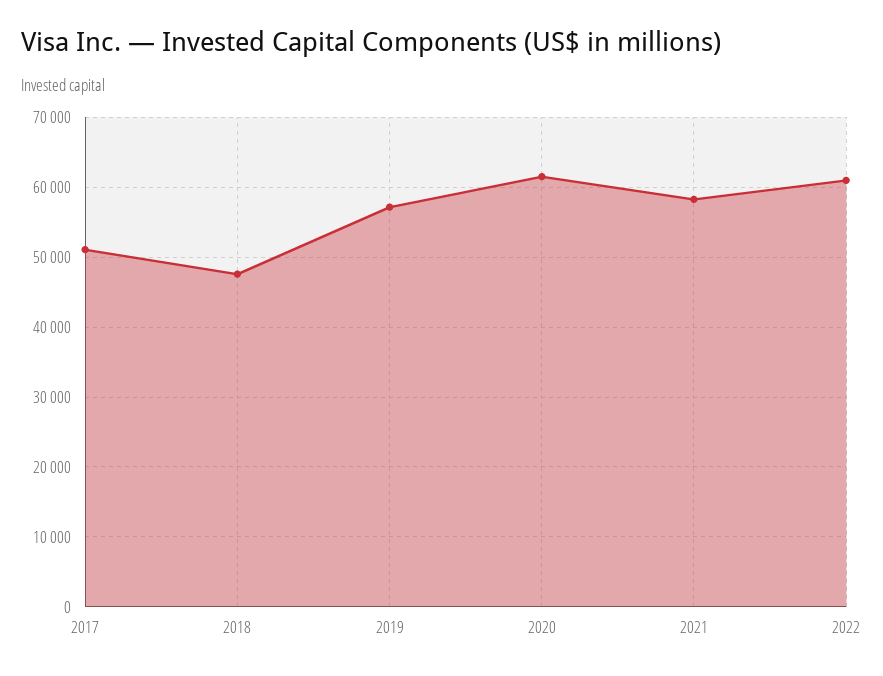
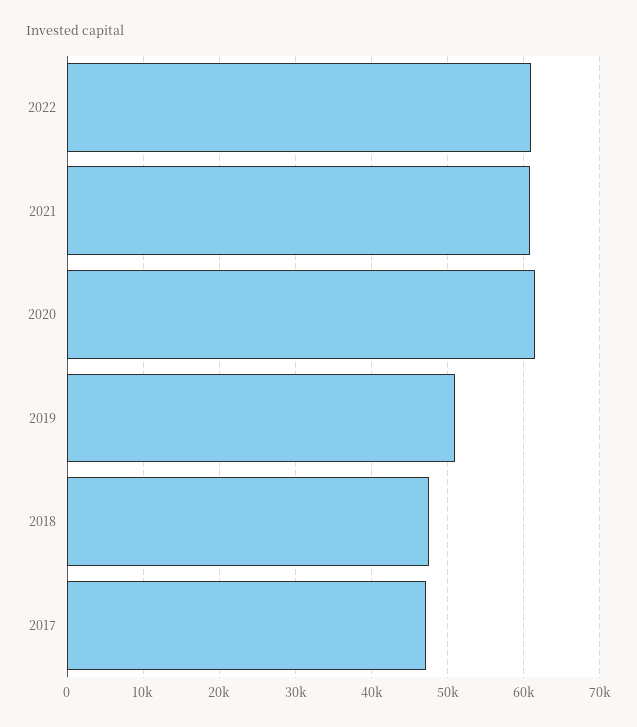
2017: 51000 -> 47000
2019: 57000 -> 51000
2021: 58000 -> 61000

